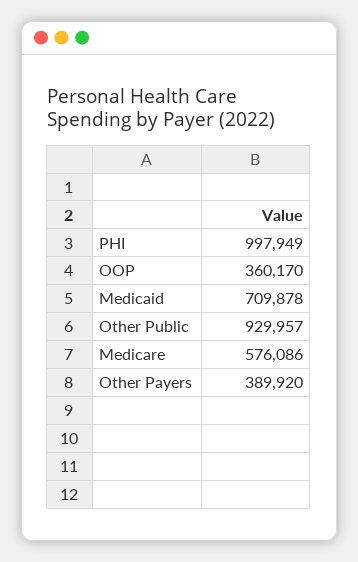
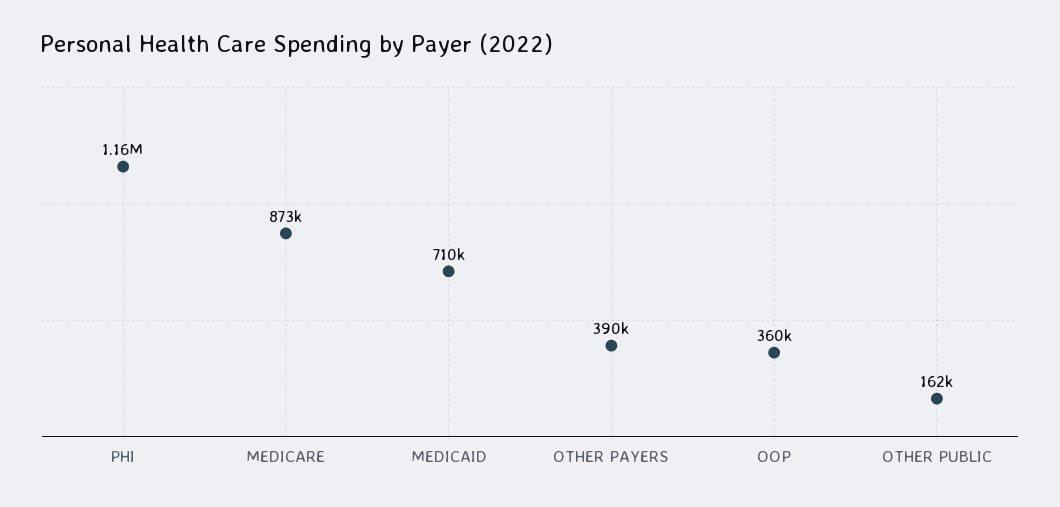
PHI: 997949 -> 1160000
Other Public: 929957 -> 162000
Medicare: 576086 -> 873000

